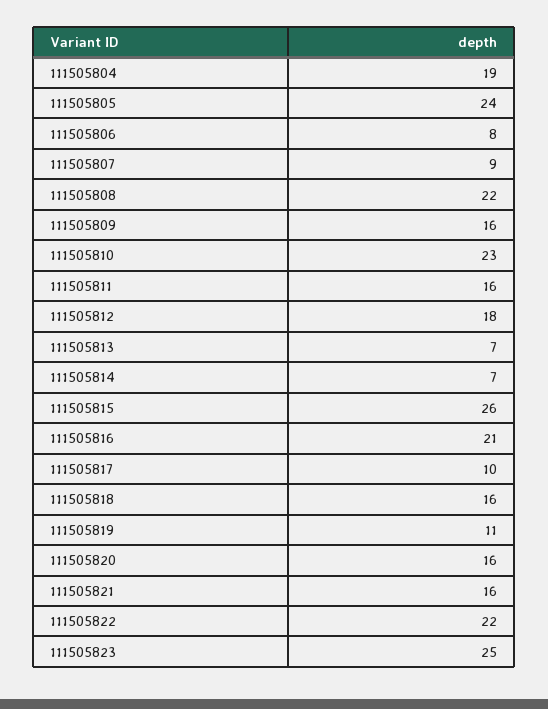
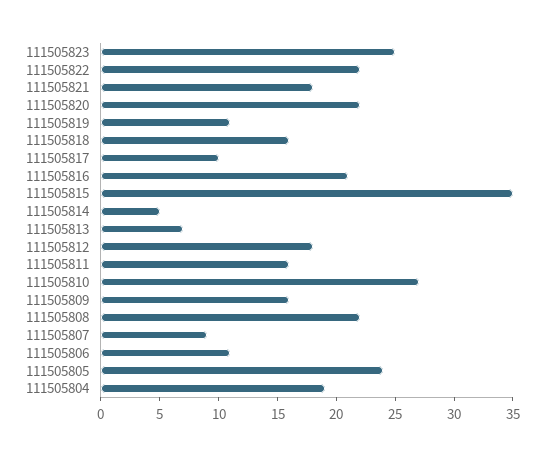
111505806: 8 -> 11
111505810: 23 -> 27
111505814: 7 -> 5
111505815: 26 -> 35
111505820: 16 -> 22
111505821: 16 -> 18

